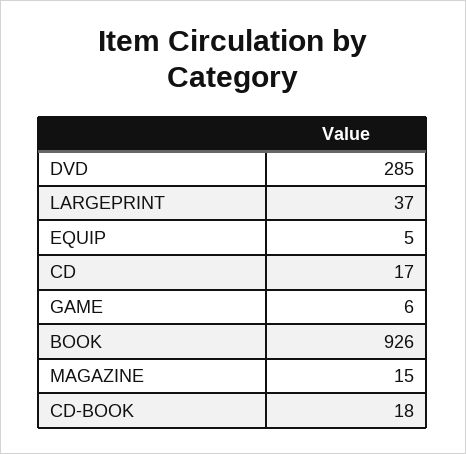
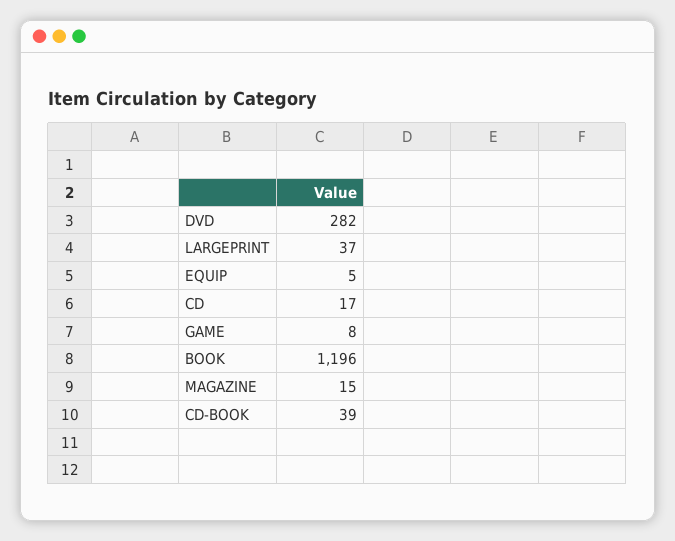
DVD: 285 -> 282
GAME: 6 -> 8
BOOK: 926 -> 1196
CD-BOOK: 18 -> 39

